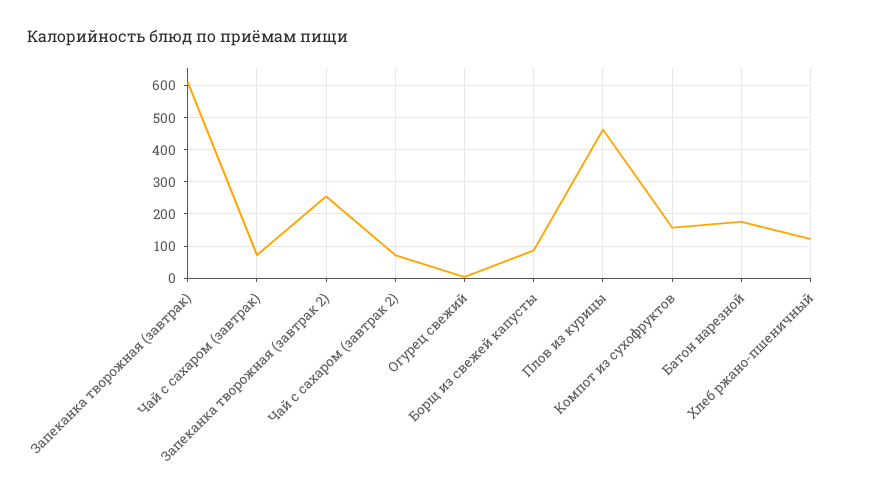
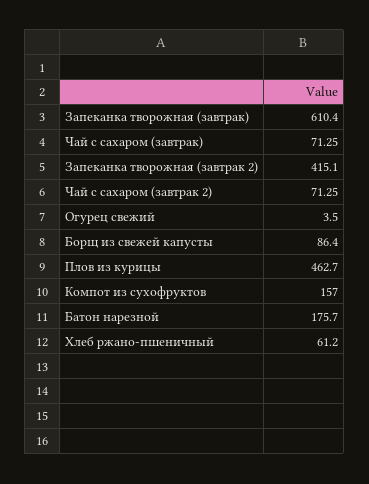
Запеканка творожная (завтрак 2): 260 -> 415.1
Хлеб ржано-пшеничный: 120 -> 61.2

